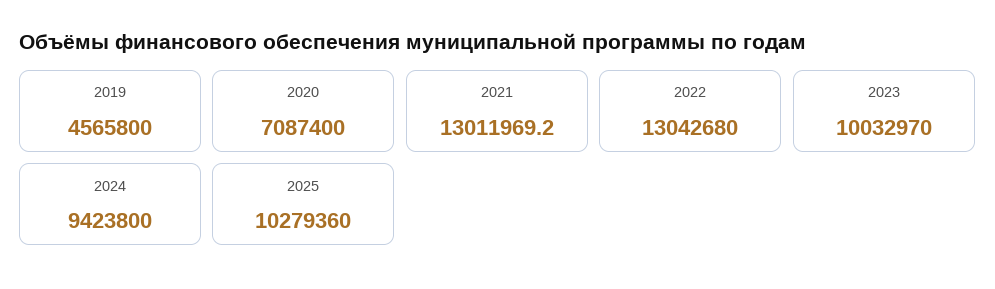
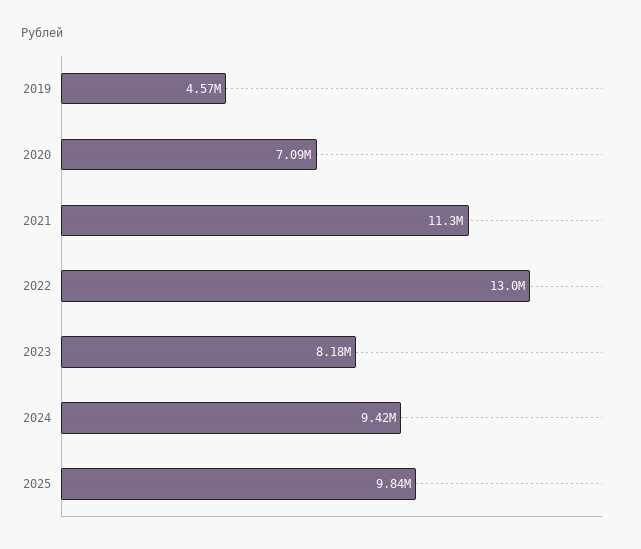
2021: 13011969.2 -> 11300000
2023: 10032970 -> 8180000
2025: 10279360 -> 9840000

